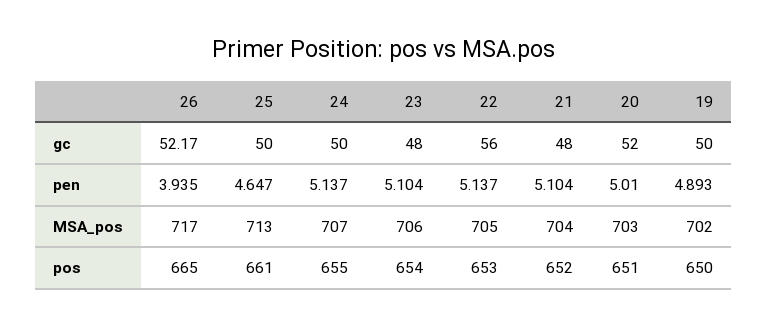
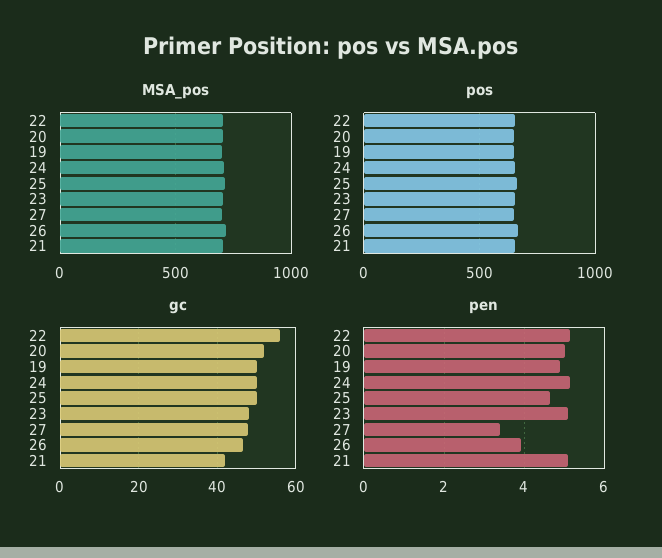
gc, 26: 52.17 -> 46
gc, 21: 48 -> 42
MSA_pos, 27: none -> 700
pos, 27: none -> 650
gc, 27: none -> 48
pen, 27: none -> 3.4

